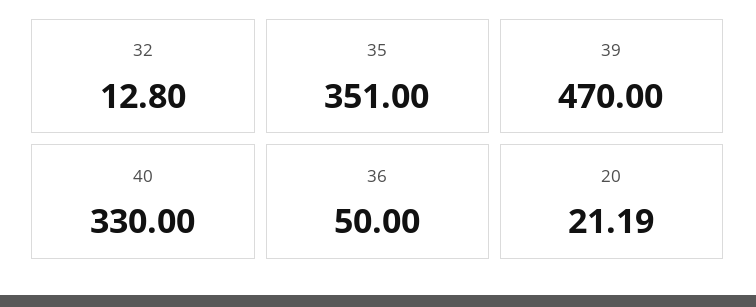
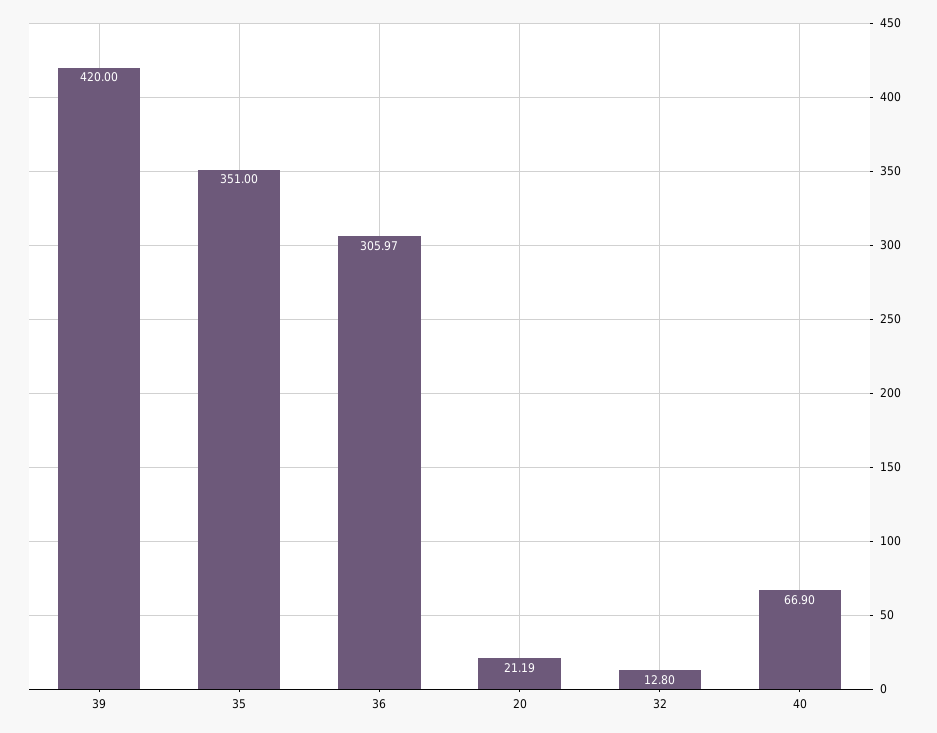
39: 470 -> 420
40: 330 -> 66.9
36: 50 -> 305.97

